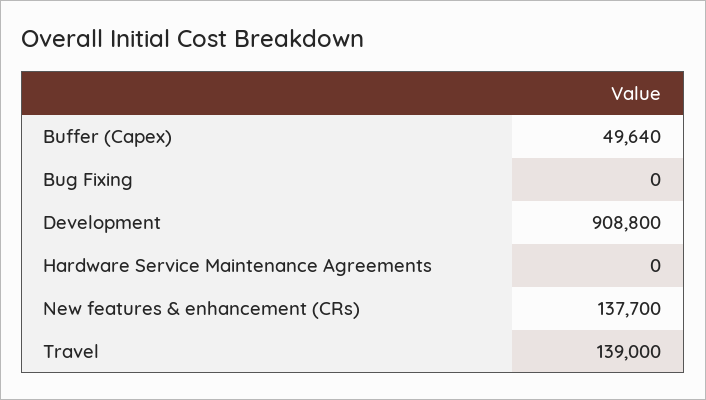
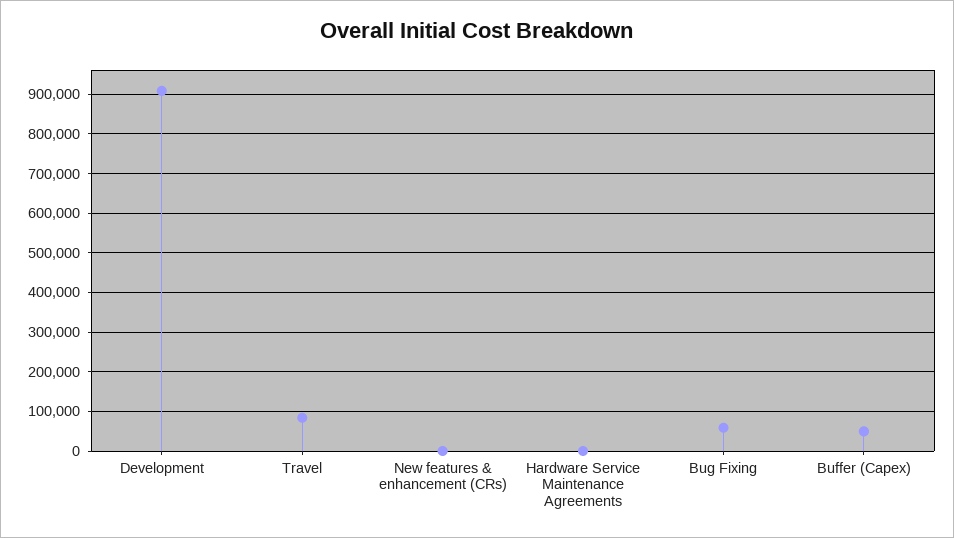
Bug Fixing: 0 -> 60000
New features & enhancement (CRs): 137700 -> 0
Travel: 139000 -> 80000

